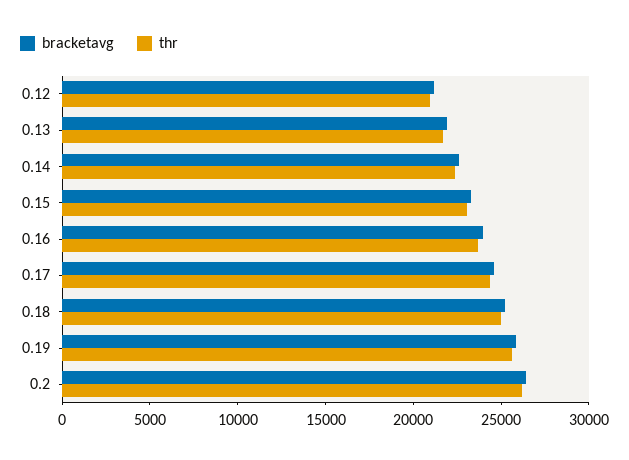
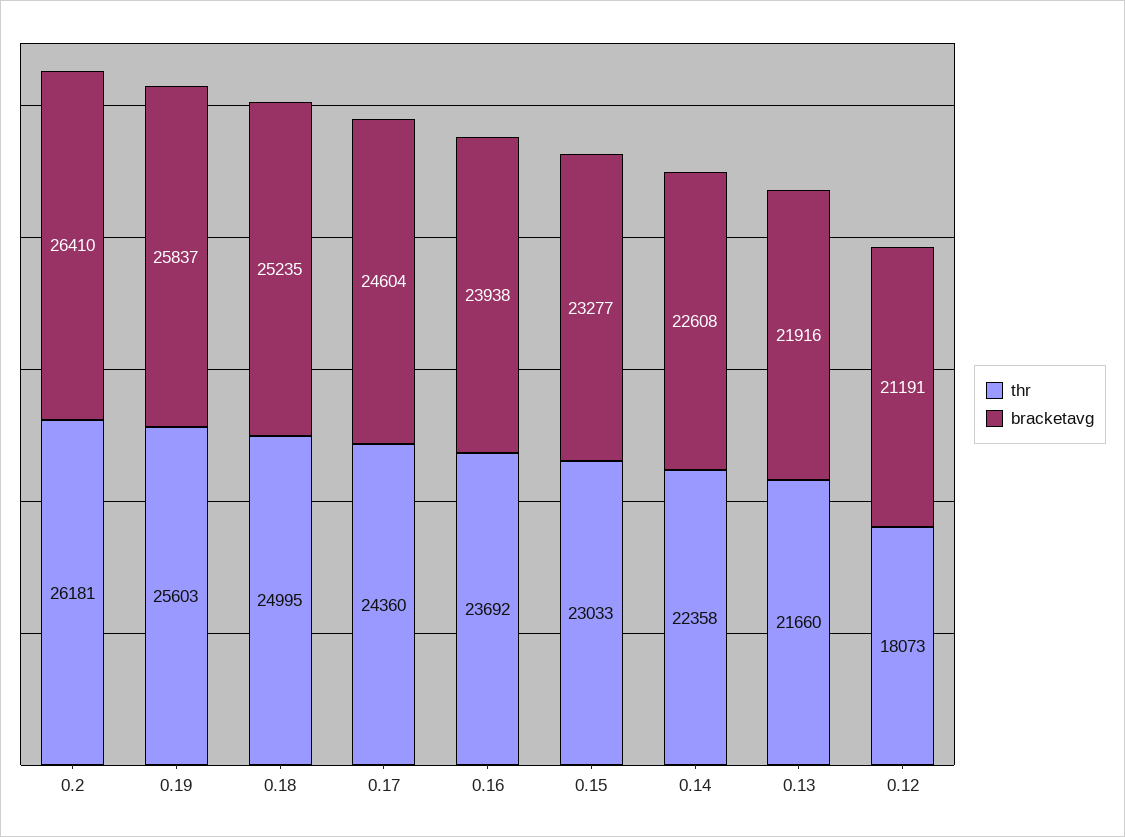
thr, 0.12: 21000 -> 18073

